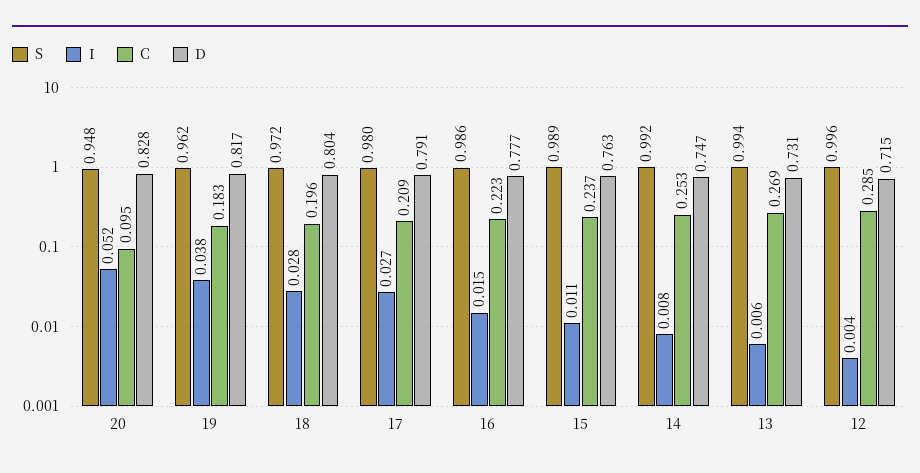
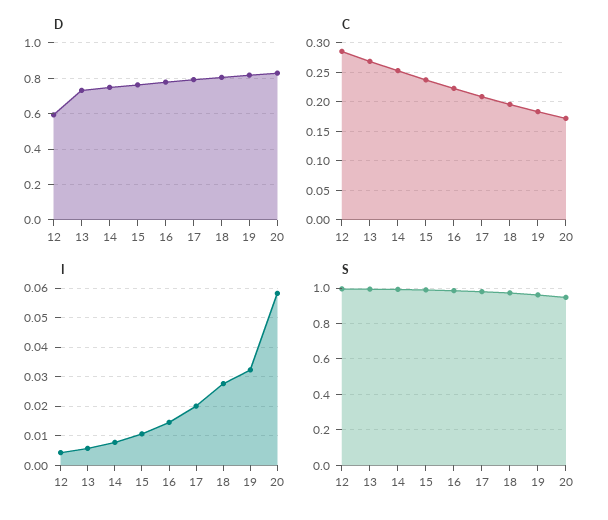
I, 20: 0.052 -> 0.0575
C, 20: 0.095 -> 0.175
I, 19: 0.038 -> 0.0325
I, 17: 0.027 -> 0.02
D, 12: 0.715 -> 0.6

